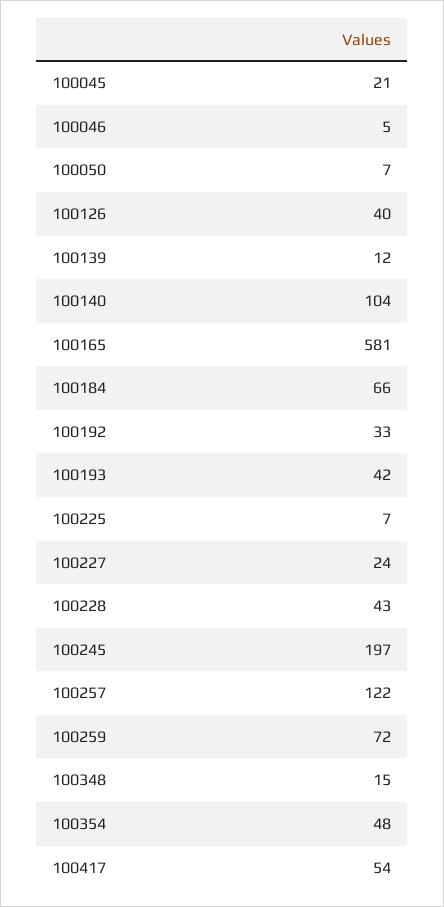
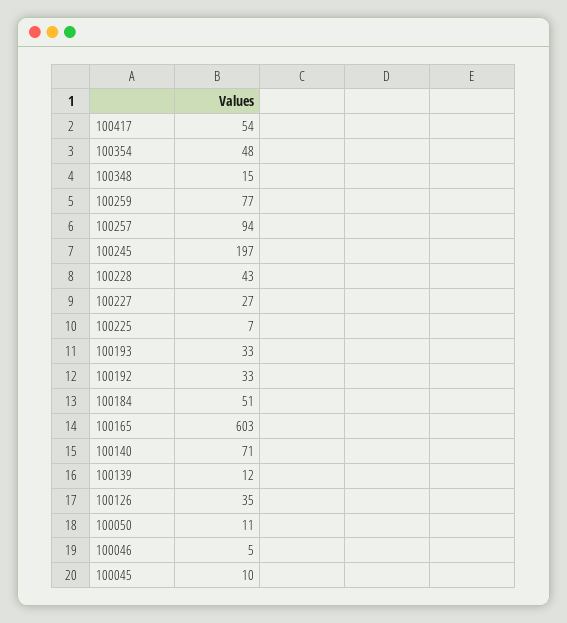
100045: 21 -> 10
100050: 7 -> 11
100126: 40 -> 35
100140: 104 -> 71
100165: 581 -> 603
100184: 66 -> 51
100193: 42 -> 33
100227: 24 -> 27
100257: 122 -> 94
100259: 72 -> 77

